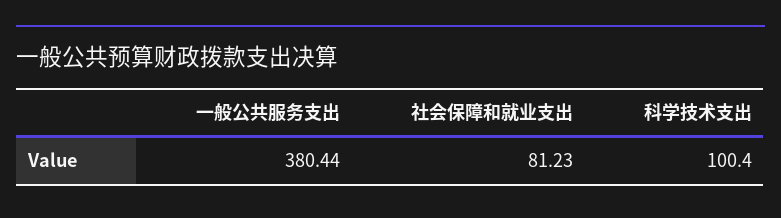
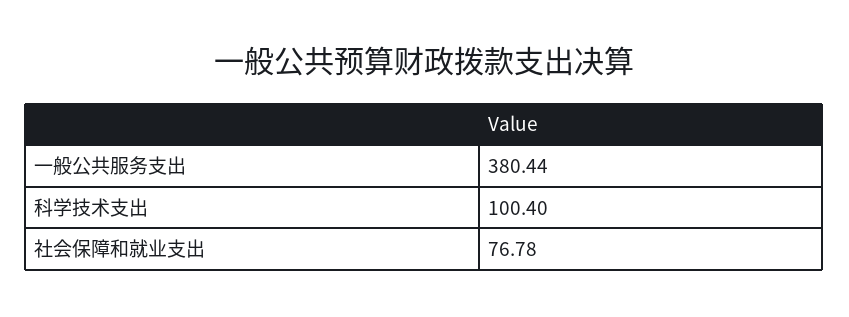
社会保障和就业支出: 81.23 -> 76.78

